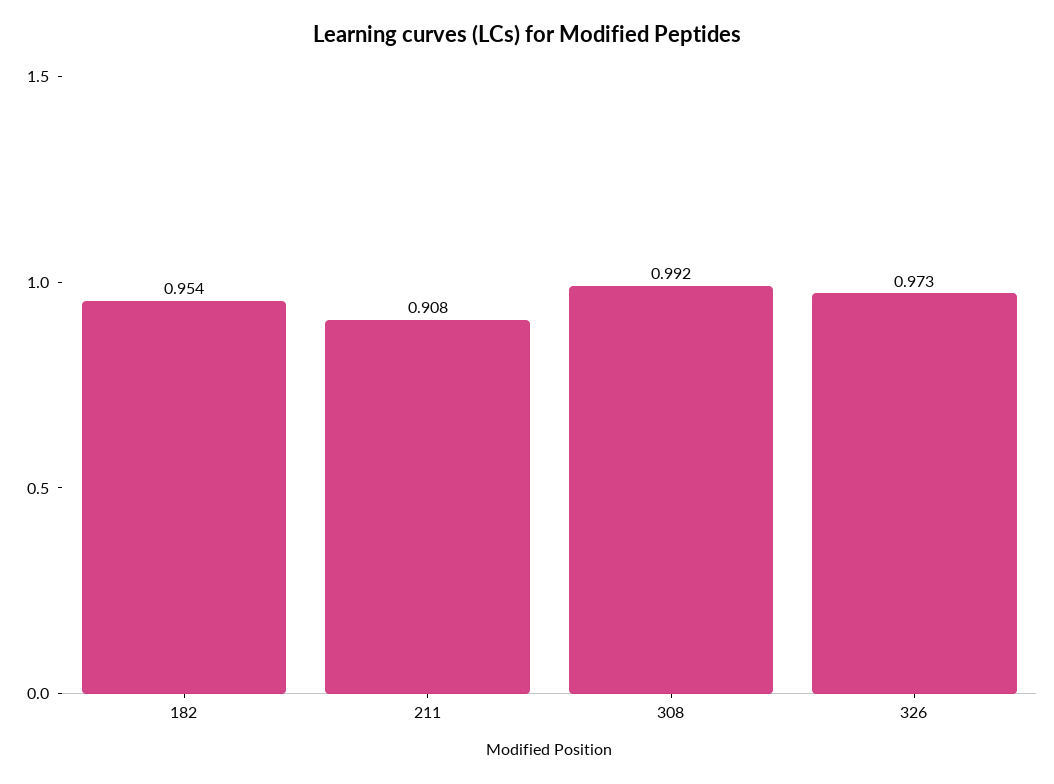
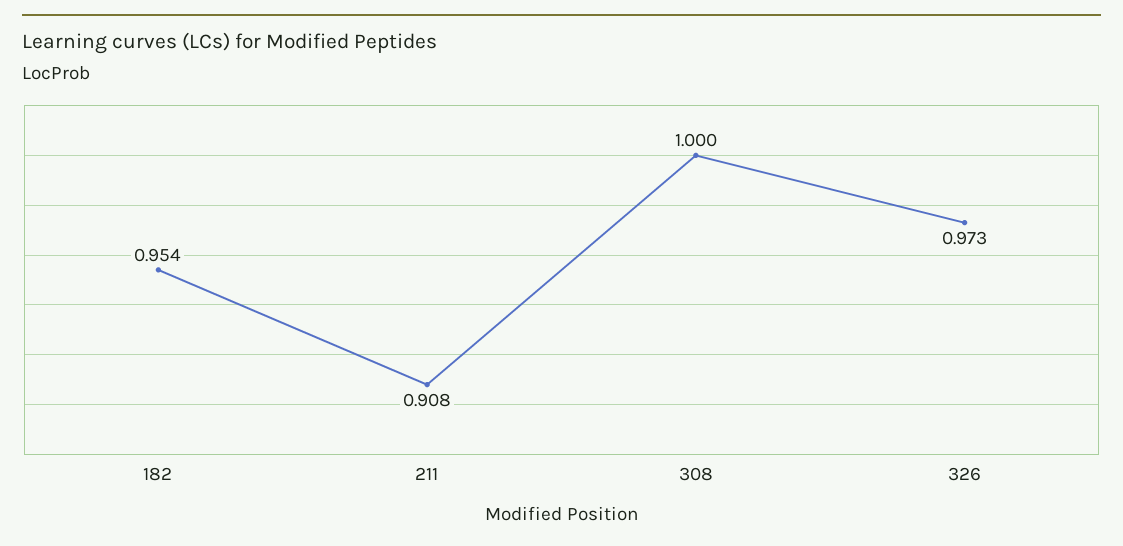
308: 0.992 -> 1

